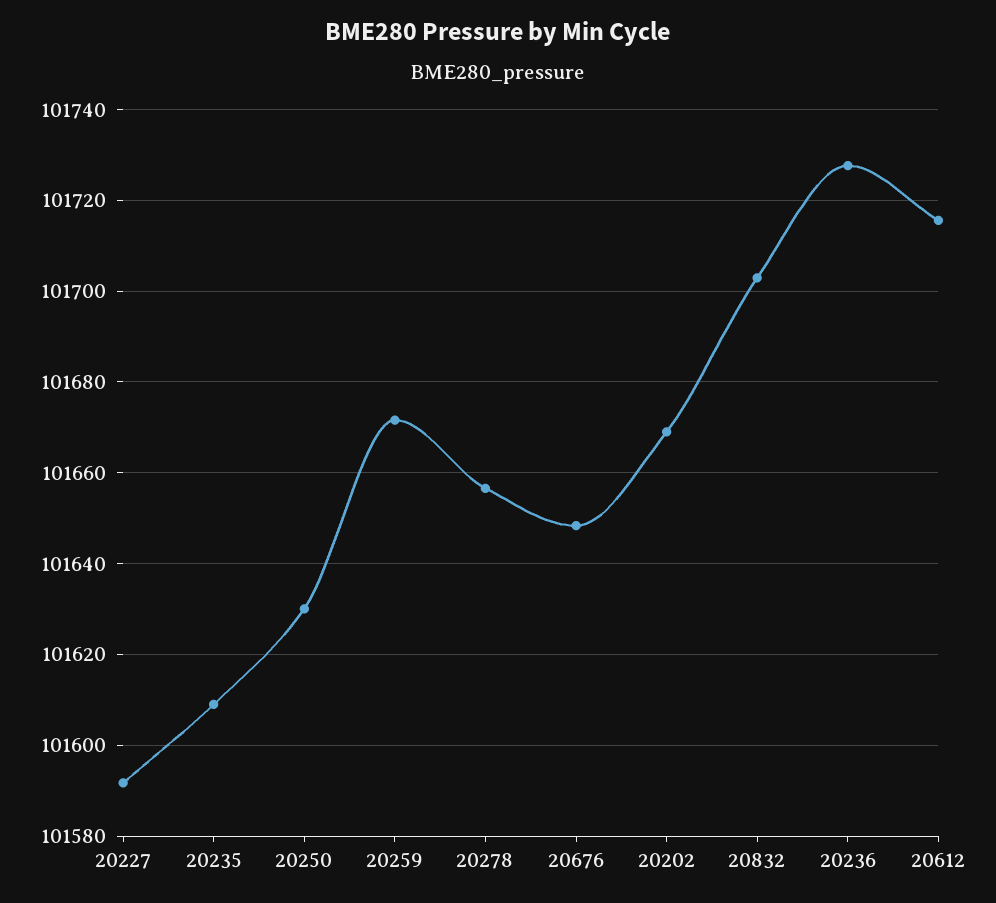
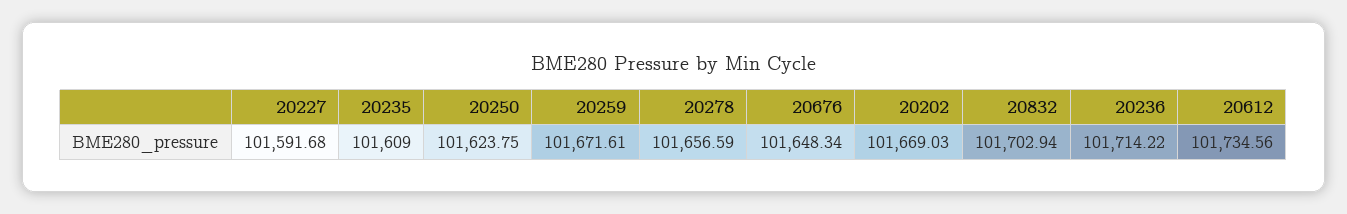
20250: 101630 -> 101623.75
20236: 101728 -> 101714.22
20612: 101716 -> 101734.56

